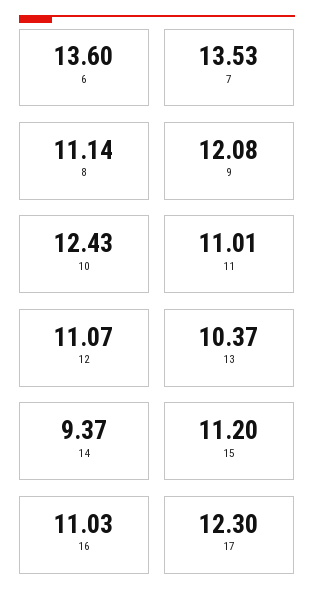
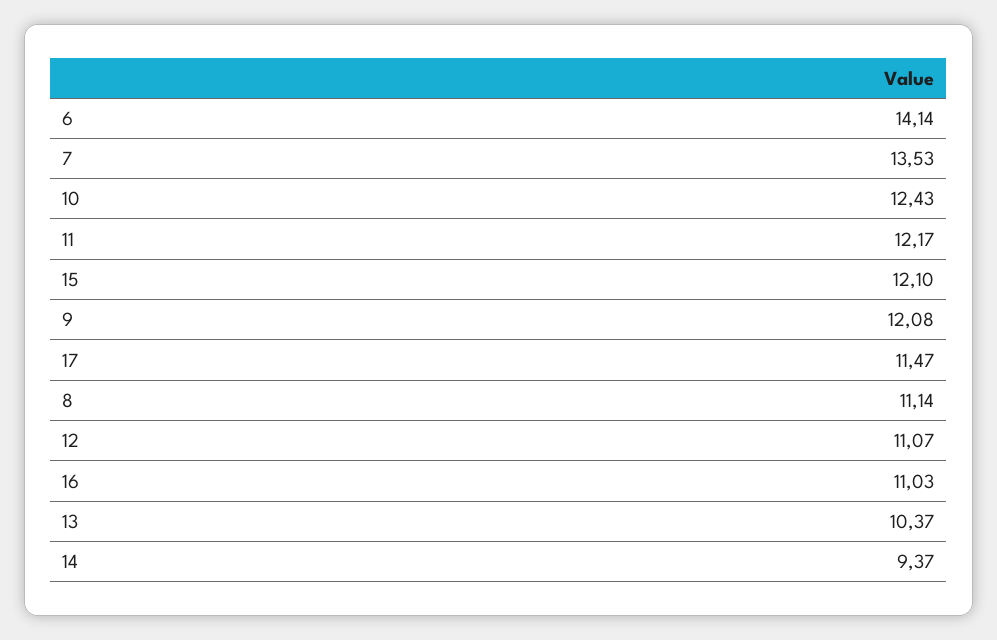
6: 13.6 -> 14.14
11: 11.01 -> 12.17
15: 11.2 -> 12.1
17: 12.3 -> 11.47

